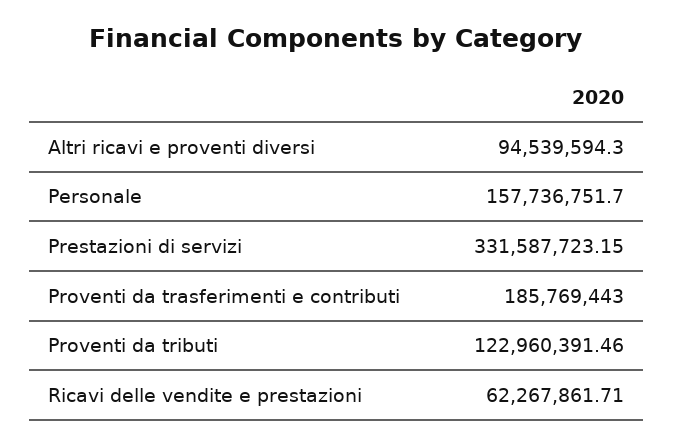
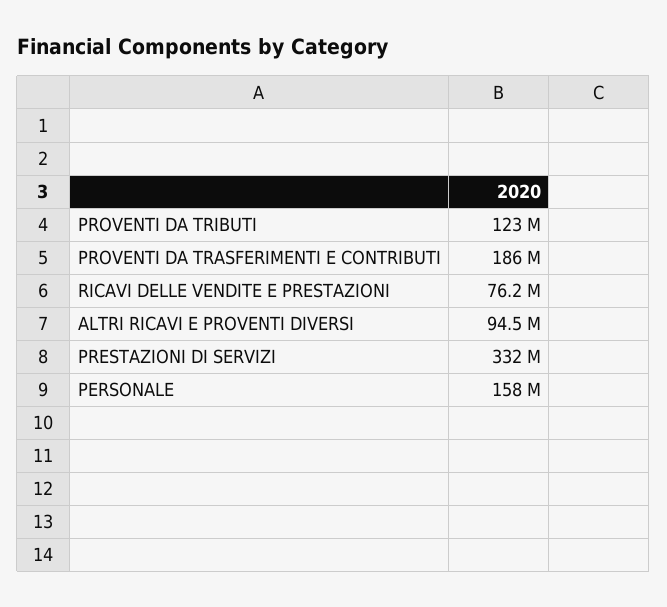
Ricavi delle vendite e prestazioni: 62267861.71 -> 76200000

